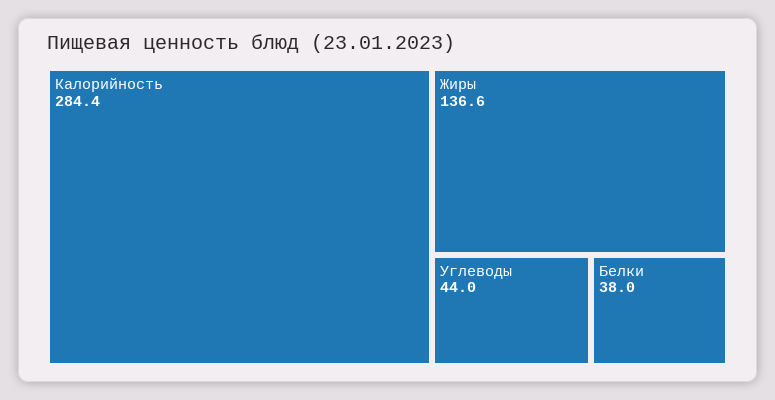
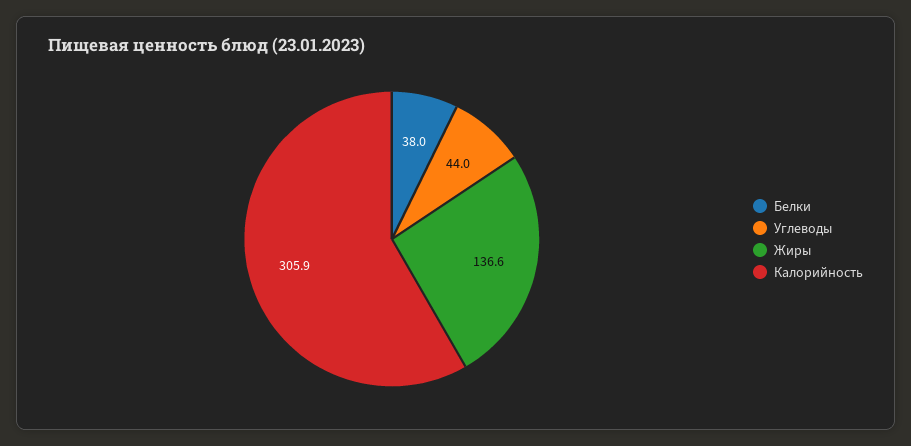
Калорийность: 284.4 -> 305.9

